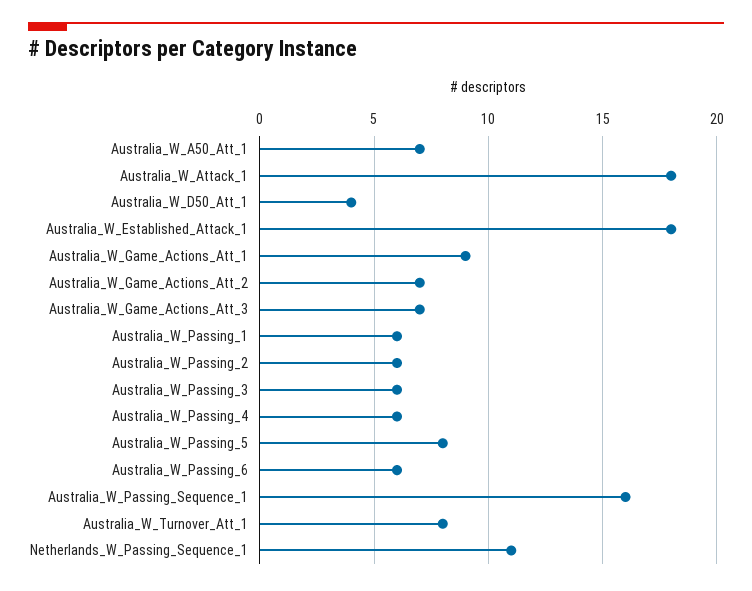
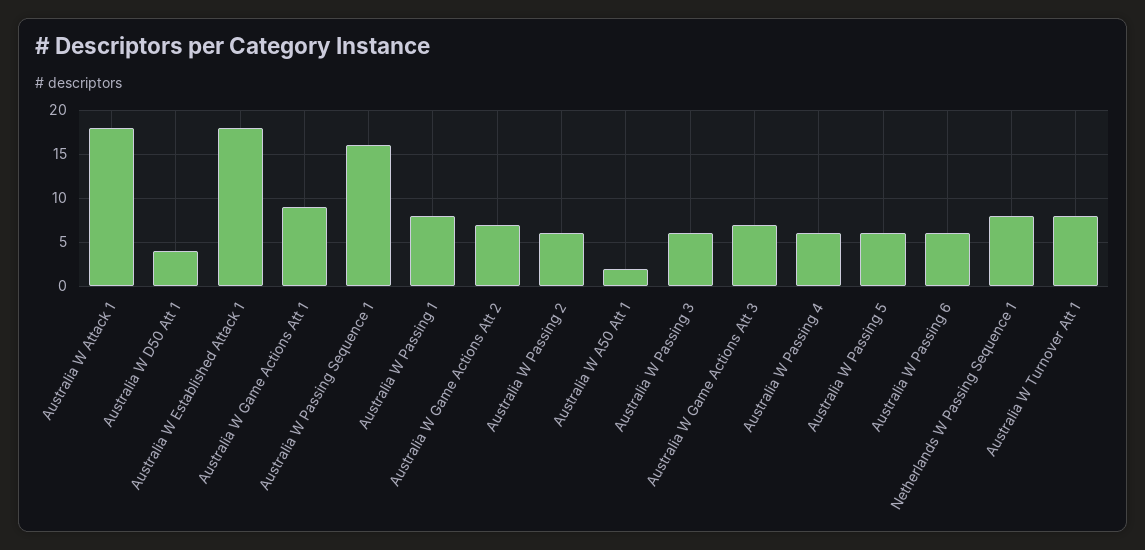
Australia_W_A50_Att_1: 7 -> 2
Australia_W_Passing_1: 6 -> 8
Australia_W_Passing_5: 8 -> 6
Netherlands_W_Passing_Sequence_1: 11 -> 8

